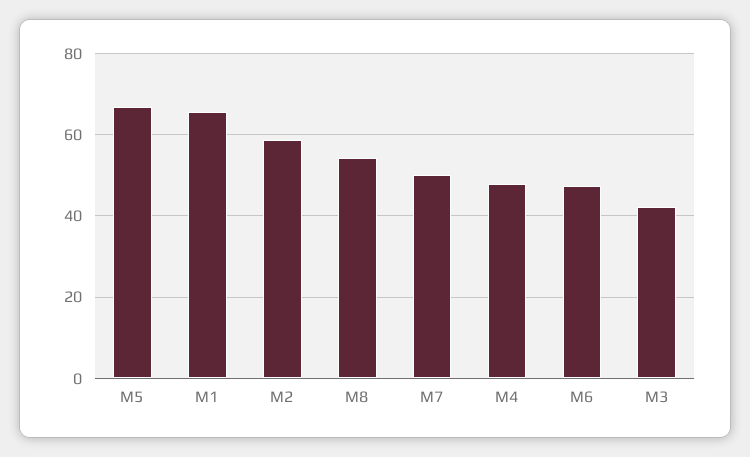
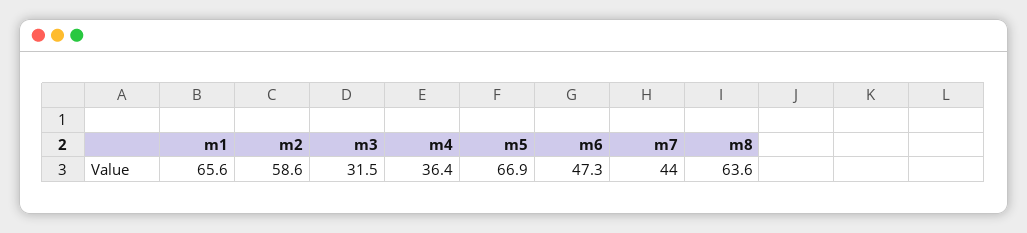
M8: 54 -> 63.6
M7: 50 -> 44
M4: 48 -> 36.4
M3: 42 -> 31.5

